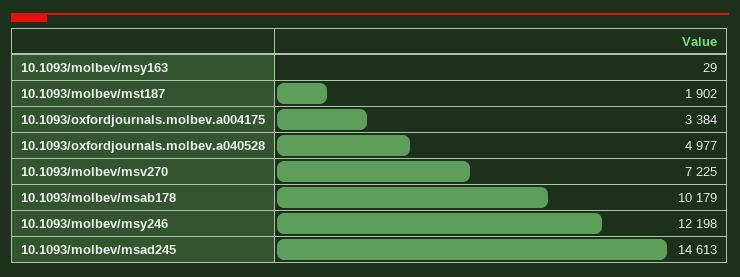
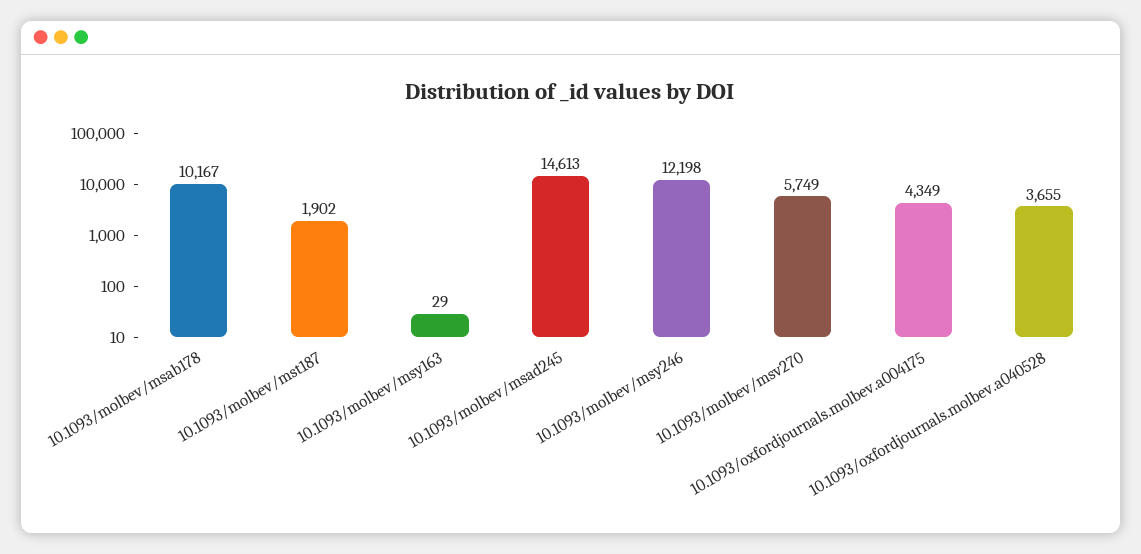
10.1093/oxfordjournals.molbev.a004175: 3384 -> 4349
10.1093/oxfordjournals.molbev.a040528: 4977 -> 3655
10.1093/molbev/msv270: 7225 -> 5749
10.1093/molbev/msab178: 10179 -> 10167

